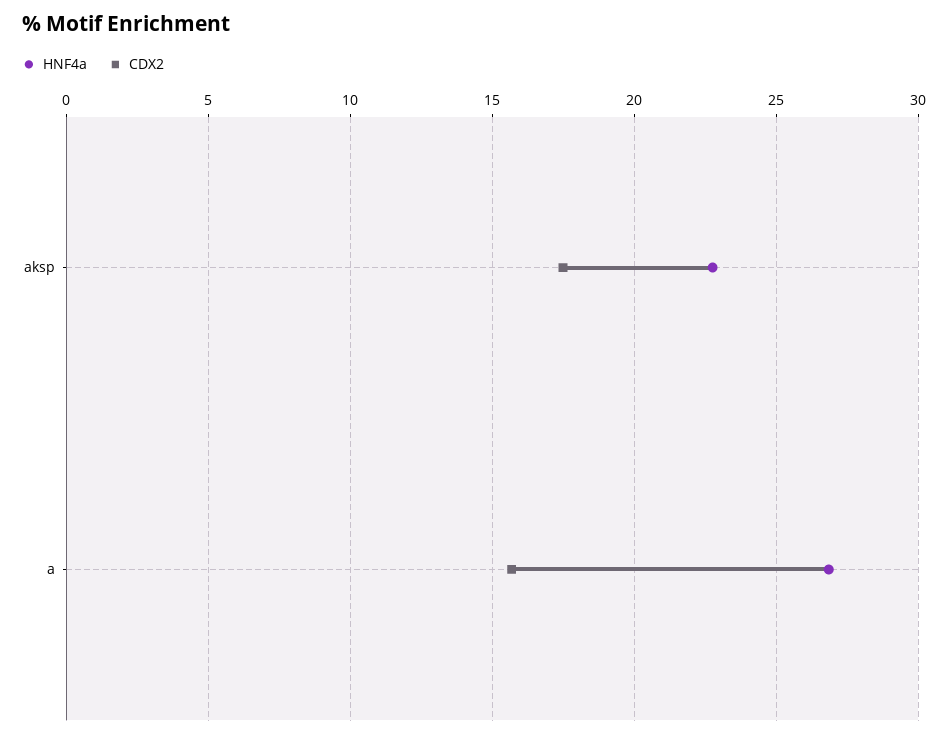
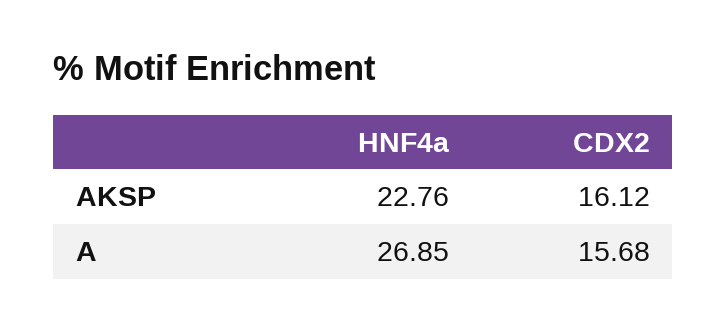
CDX2, aksp: 17.5 -> 16.12

